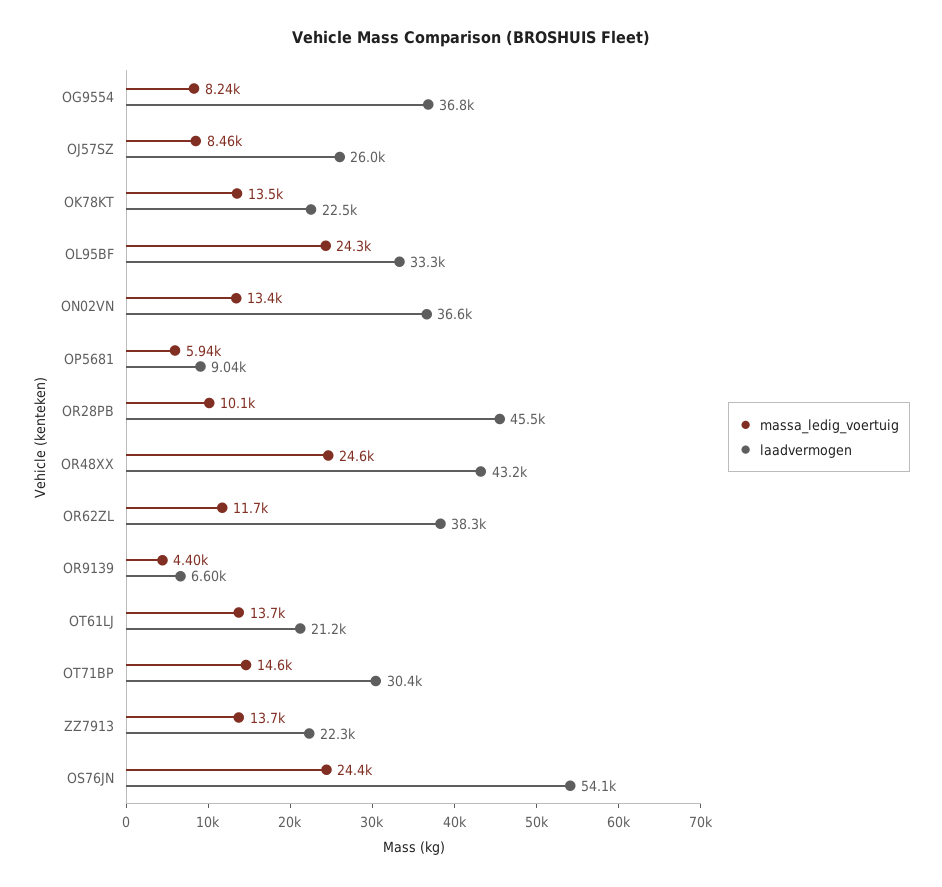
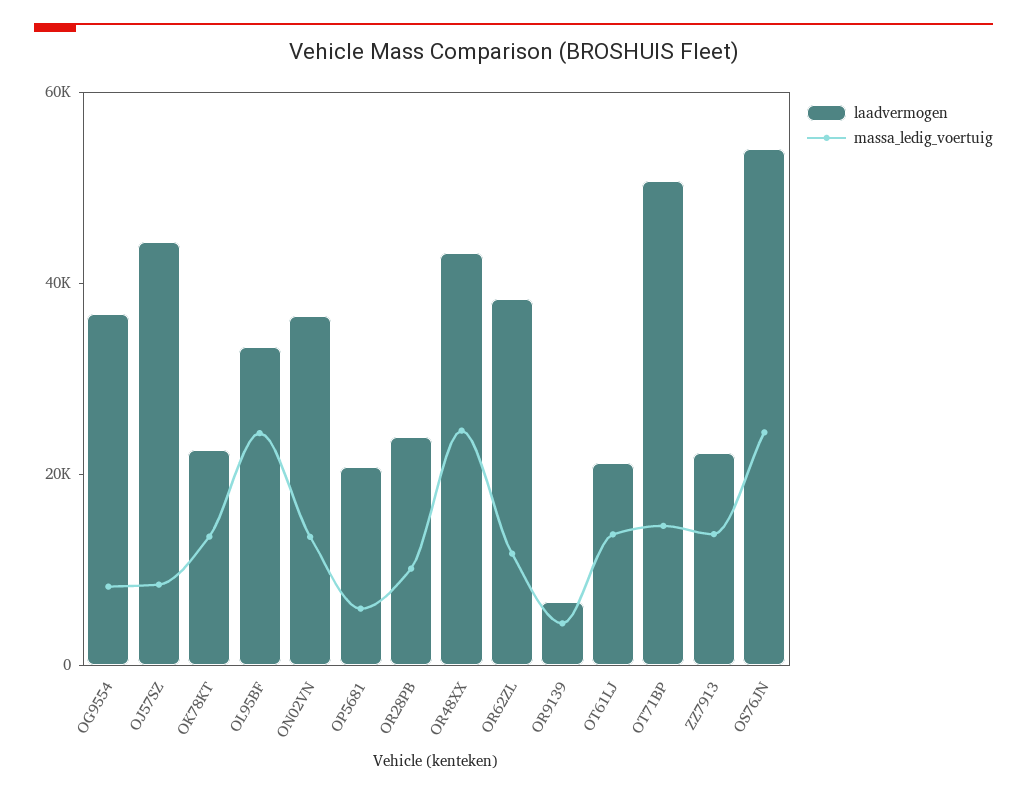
laadvermogen, OJ57SZ: 26000 -> 45000
laadvermogen, OP5681: 9040 -> 20000
laadvermogen, OR28PB: 45500 -> 25000
laadvermogen, OT71BP: 30400 -> 50000

